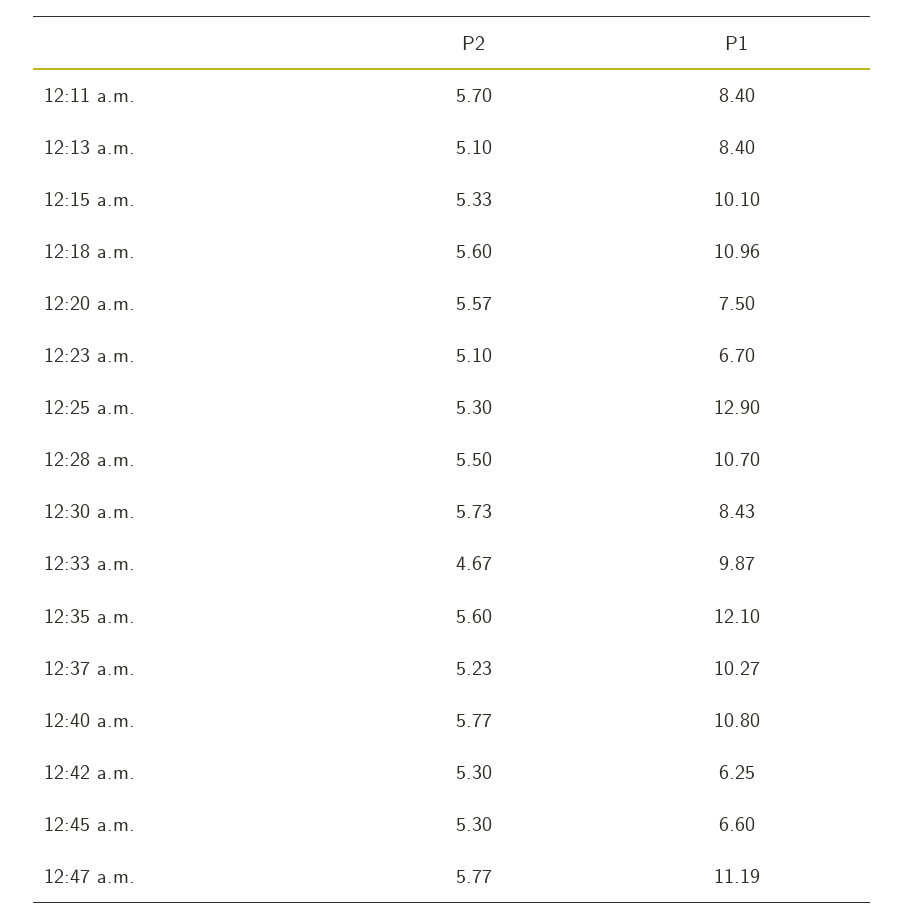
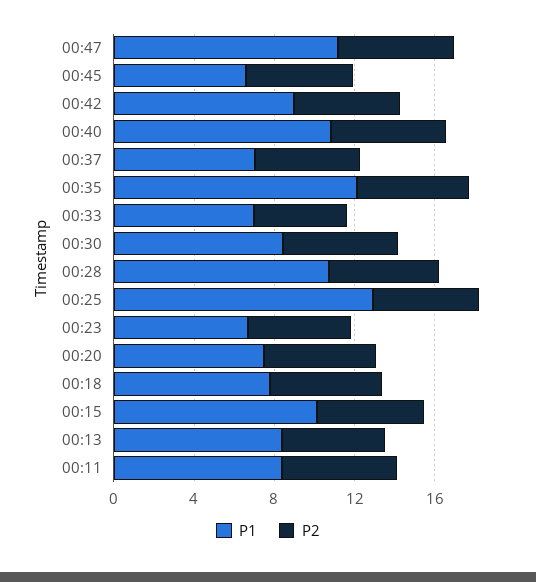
P1, 12:18 a.m.: 10.96 -> 8
P1, 12:33 a.m.: 9.87 -> 7
P1, 12:37 a.m.: 10.27 -> 7
P1, 12:42 a.m.: 6.25 -> 9

